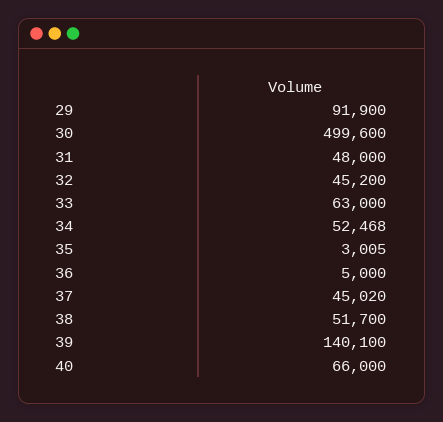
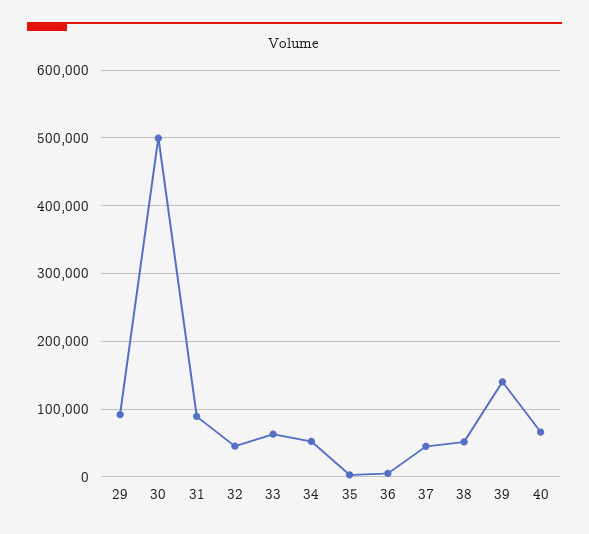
31: 48000 -> 90000

